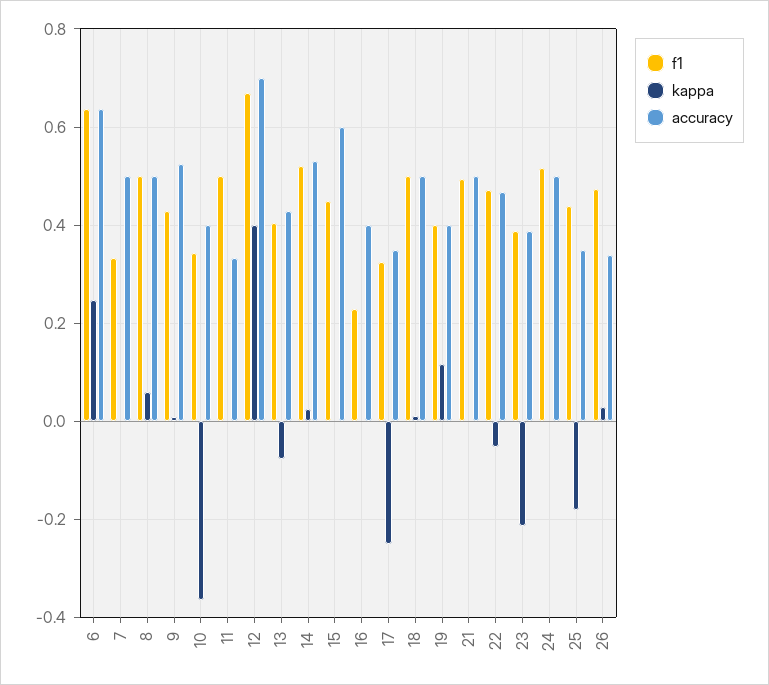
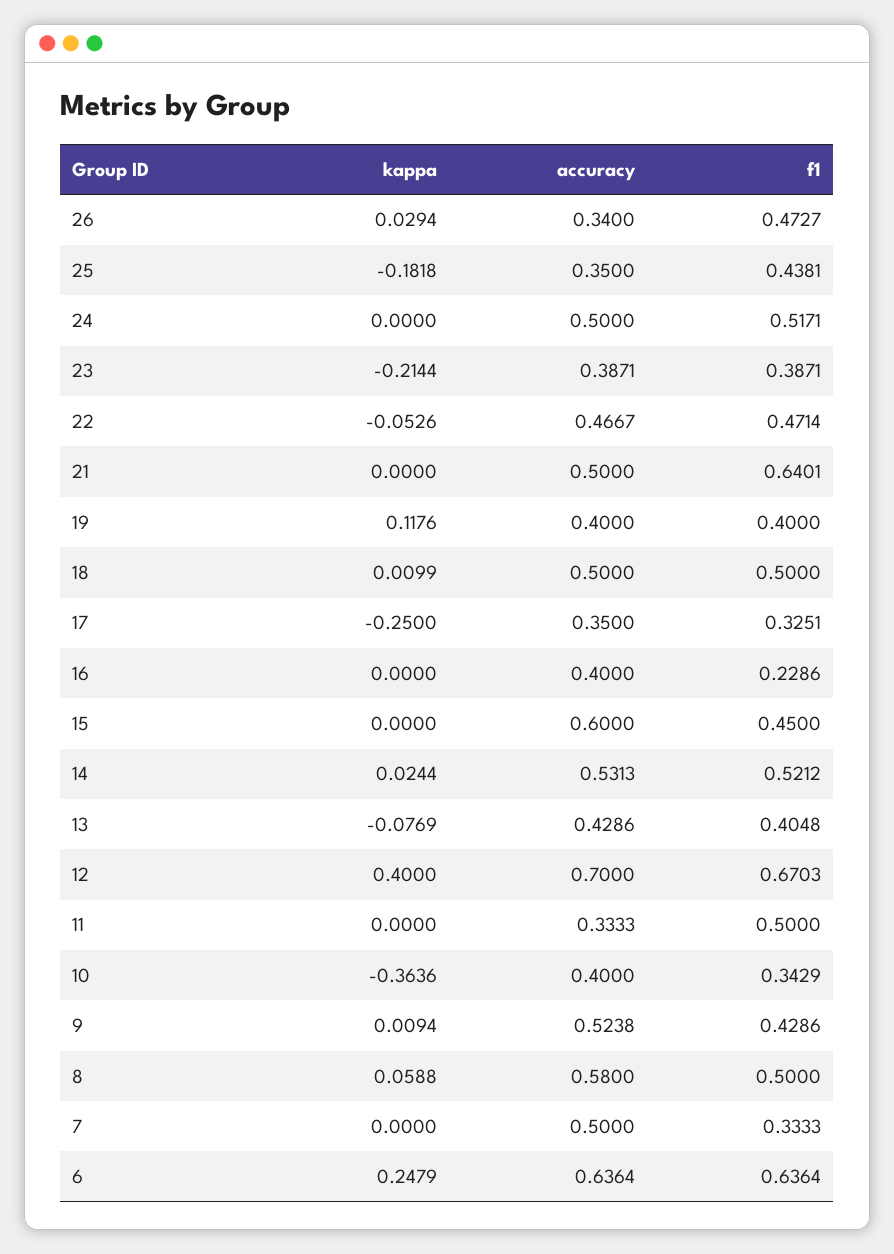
accuracy, 8: 0.5 -> 0.58
f1, 21: 0.5 -> 0.6401

